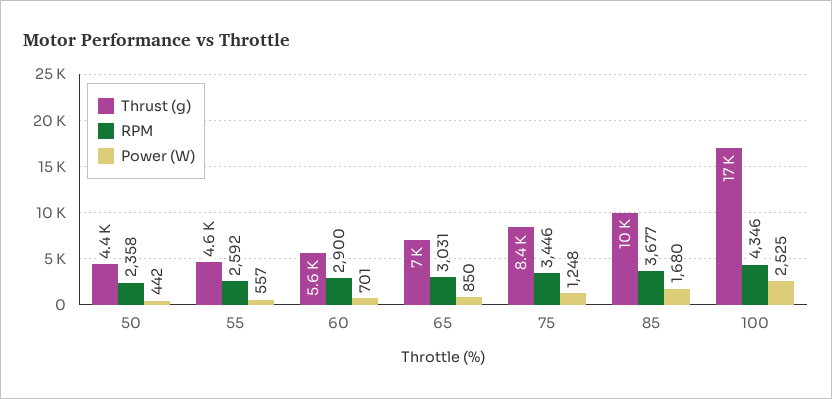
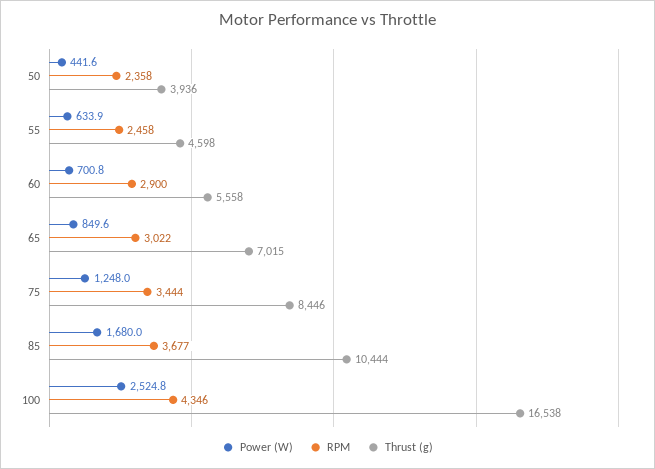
Thrust (g), 50: 4400 -> 3936
RPM, 55: 2592 -> 2458
Power (W), 55: 557 -> 633.9
RPM, 65: 3031 -> 3022
RPM, 75: 3446 -> 3444

